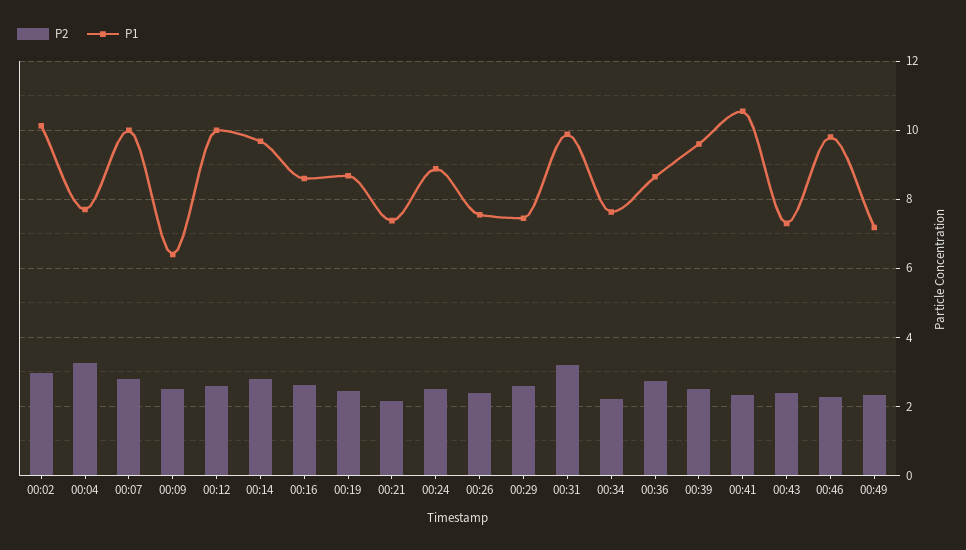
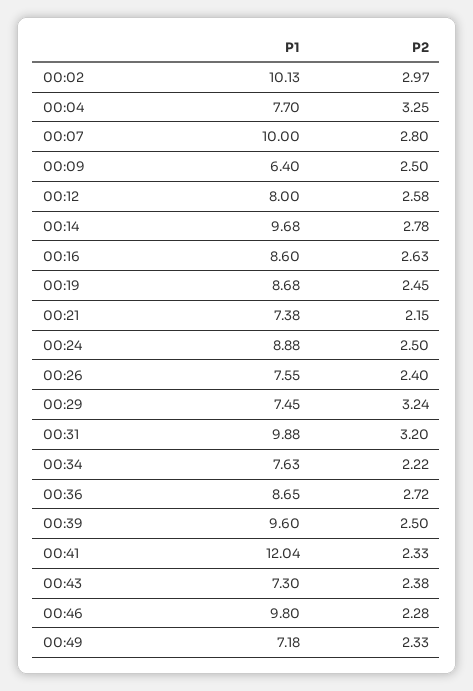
P1, 00:12: 10 -> 8
P2, 00:29: 2.6 -> 3.24
P1, 00:41: 10.6 -> 12.04

